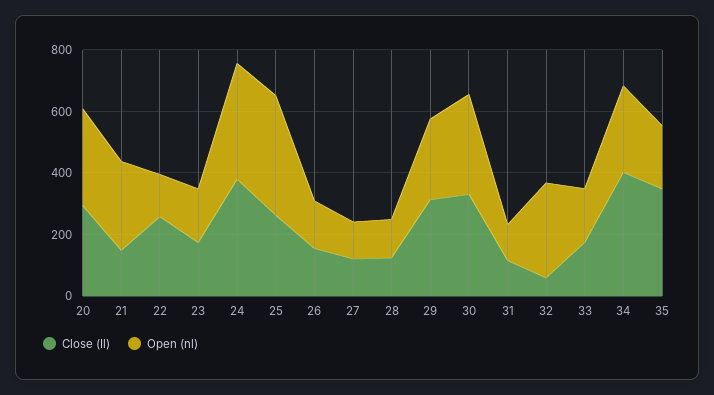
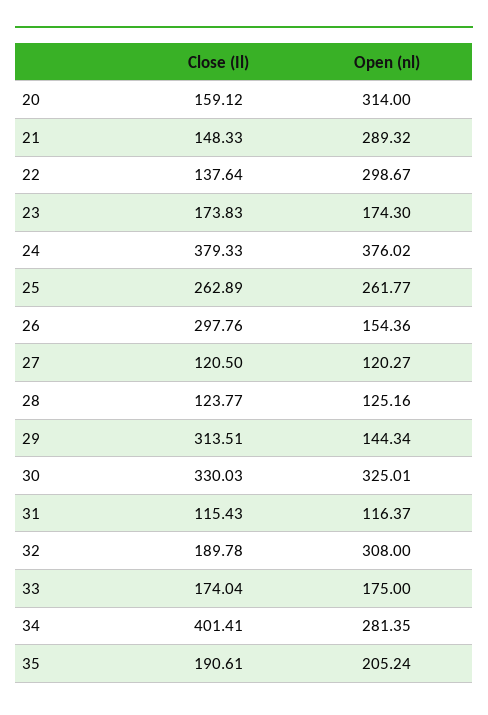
Close (Il), 20: 300 -> 159.12
Close (Il), 22: 250 -> 137.64
Open (nl), 22: 150 -> 298.67
Open (nl), 25: 400 -> 261.77
Close (Il), 26: 150 -> 297.76
Open (nl), 29: 250 -> 144.34
Close (Il), 32: 50 -> 189.78
Close (Il), 35: 350 -> 190.61

